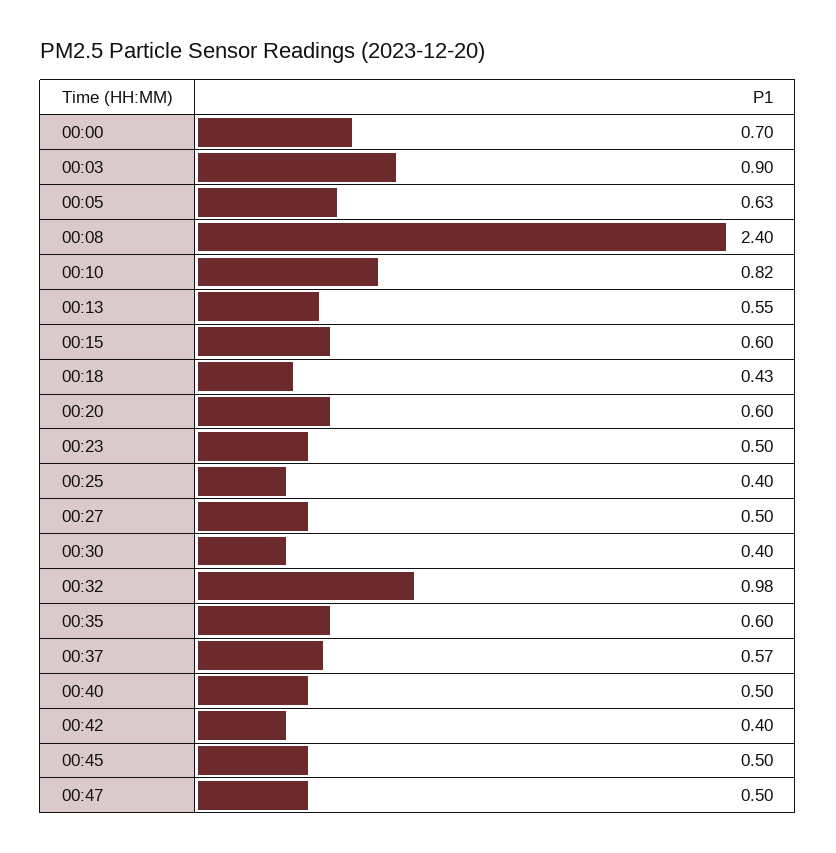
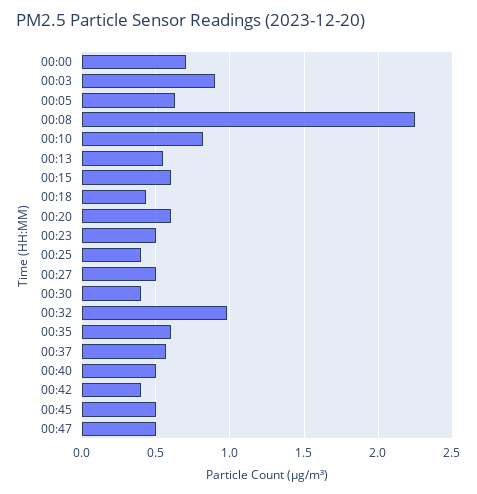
00:08: 2.4 -> 2.25

